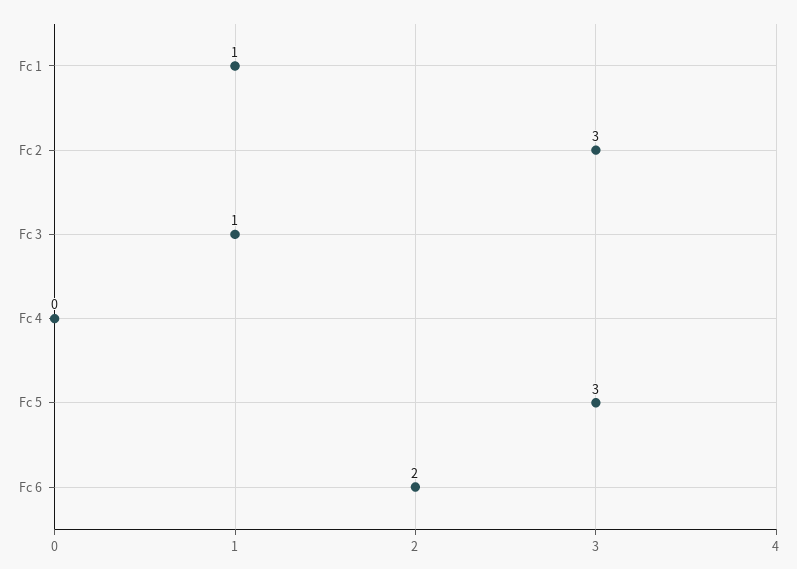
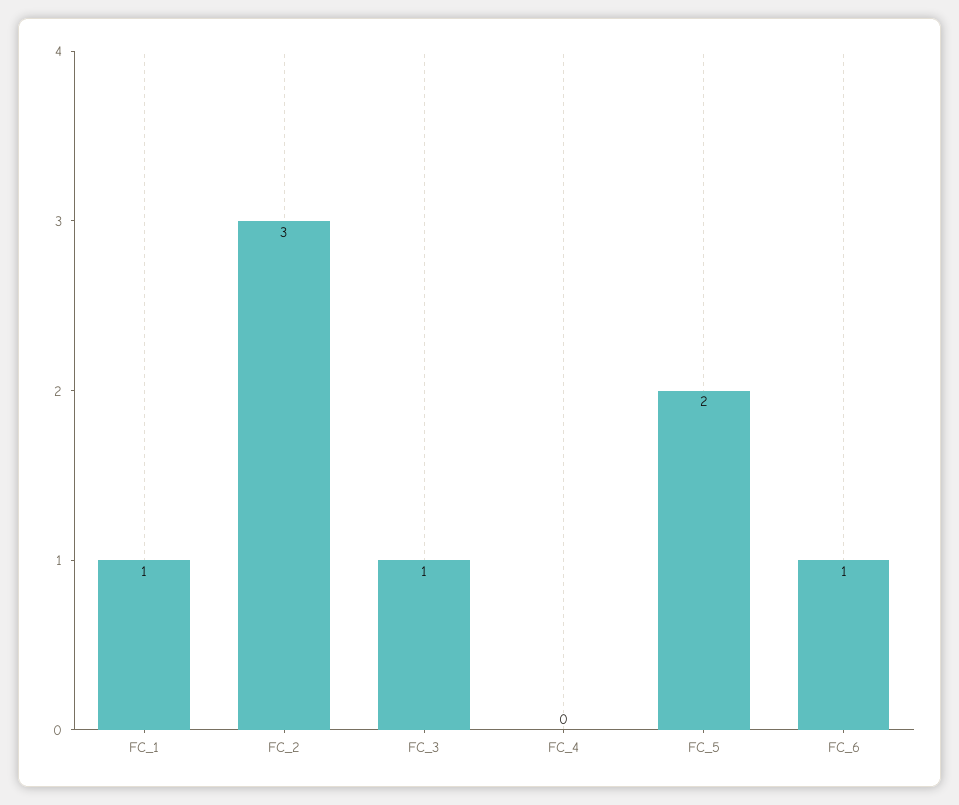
Fc 5: 3 -> 2
Fc 6: 2 -> 1

